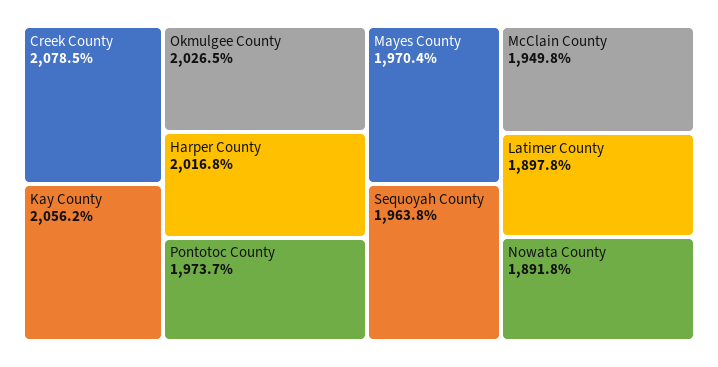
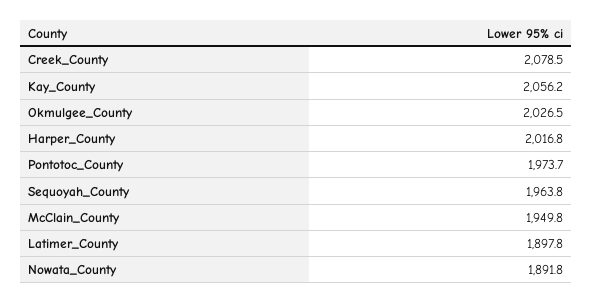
Mayes County: 1970.4 -> none

